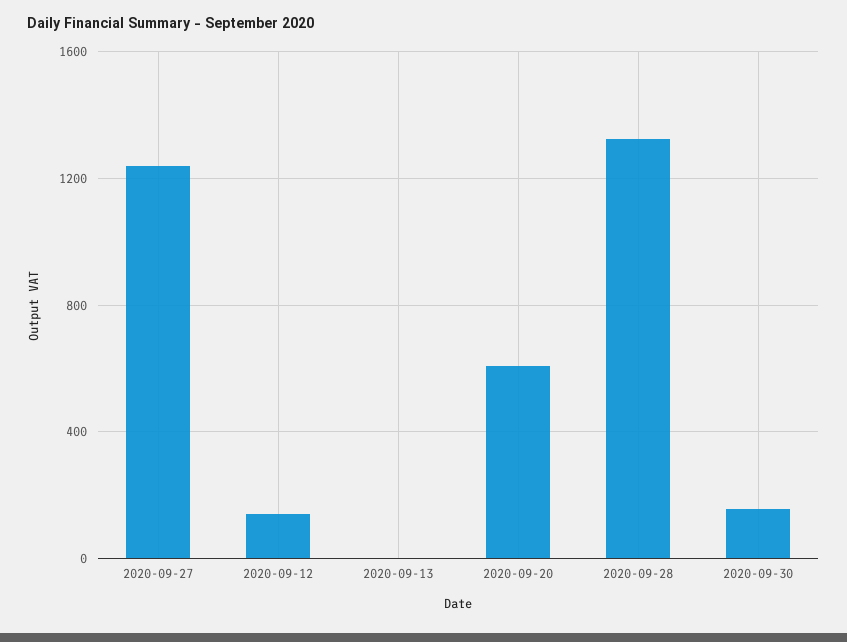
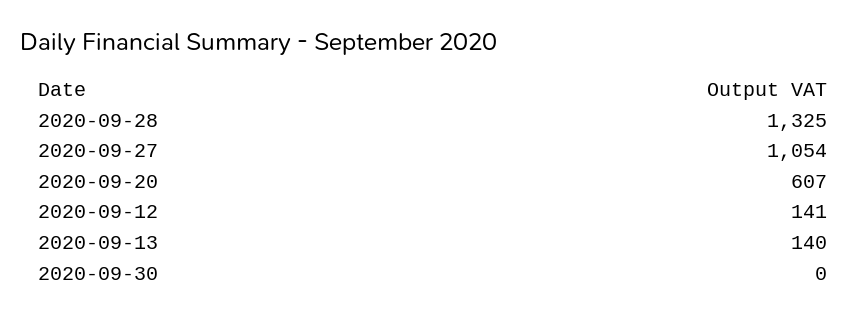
2020-09-27: 1250 -> 1054
2020-09-13: 0 -> 140
2020-09-30: 150 -> 0

